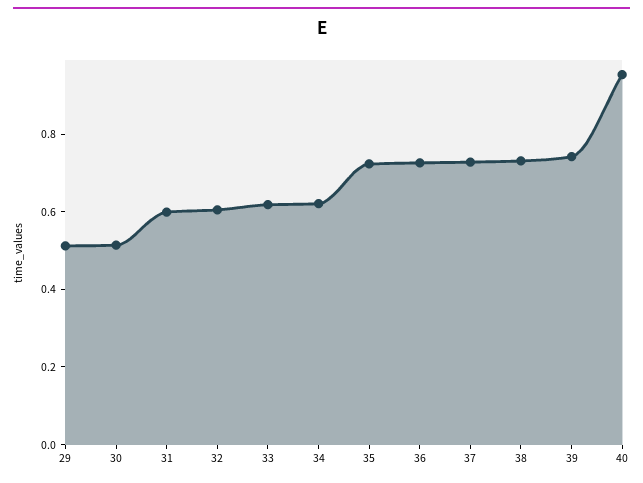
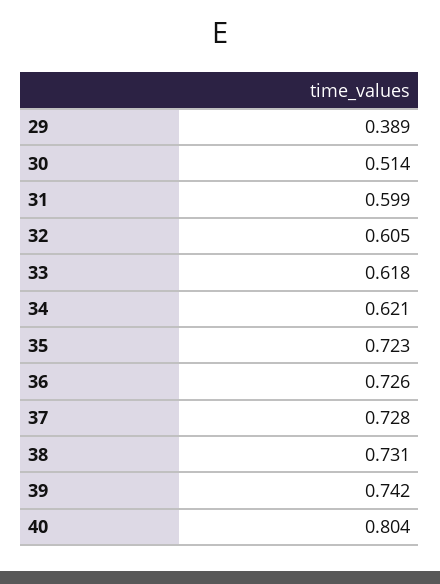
29: 0.5 -> 0.389
40: 0.95 -> 0.804

